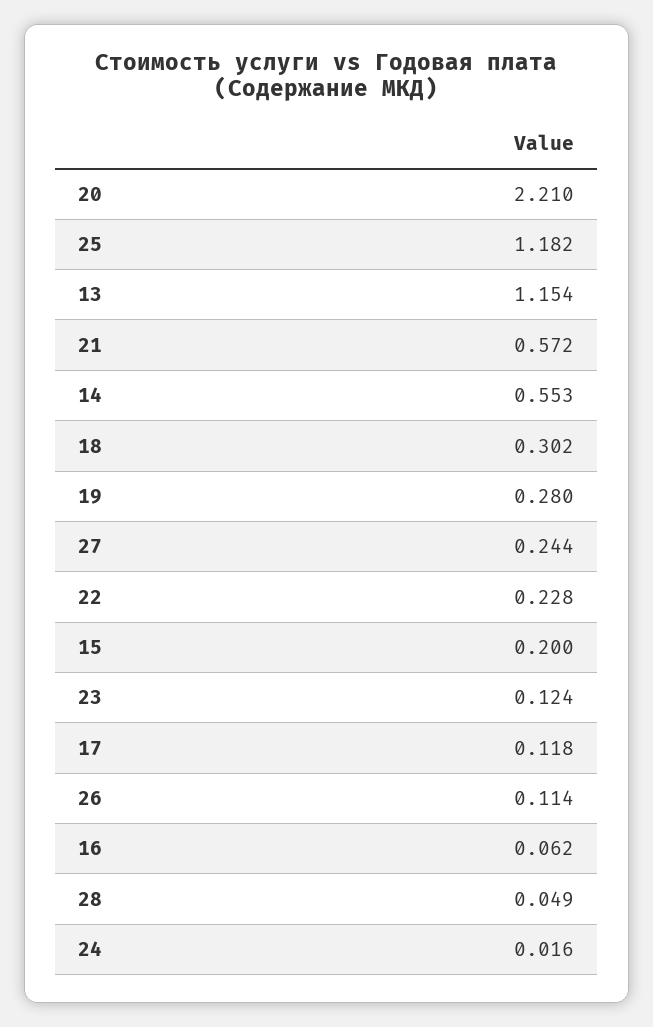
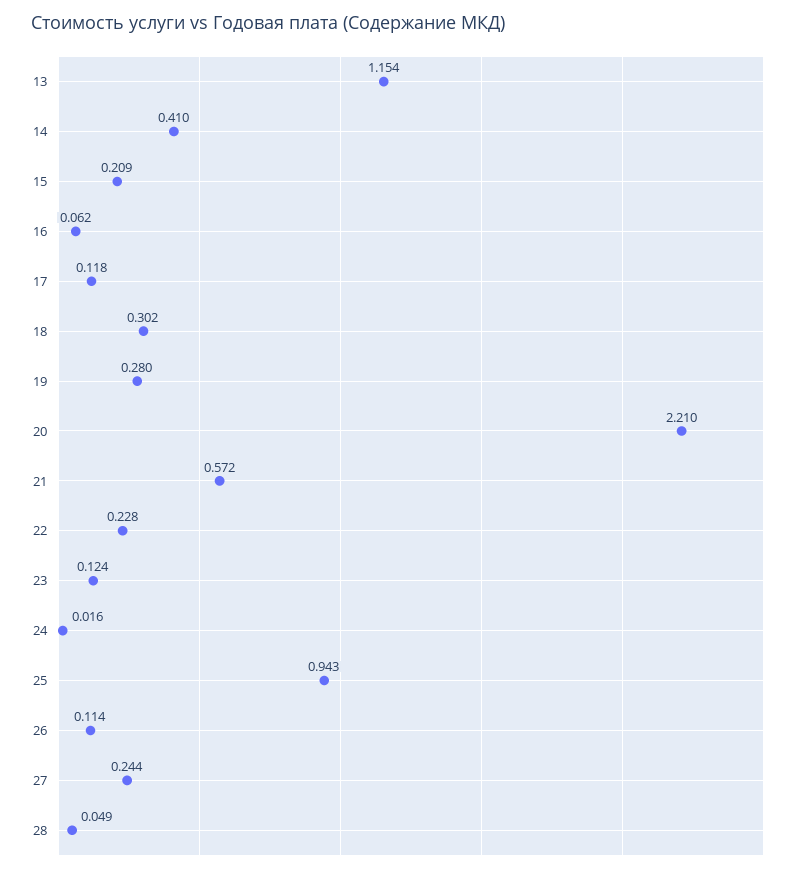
25: 1.182 -> 0.943
14: 0.553 -> 0.41
15: 0.2 -> 0.209

